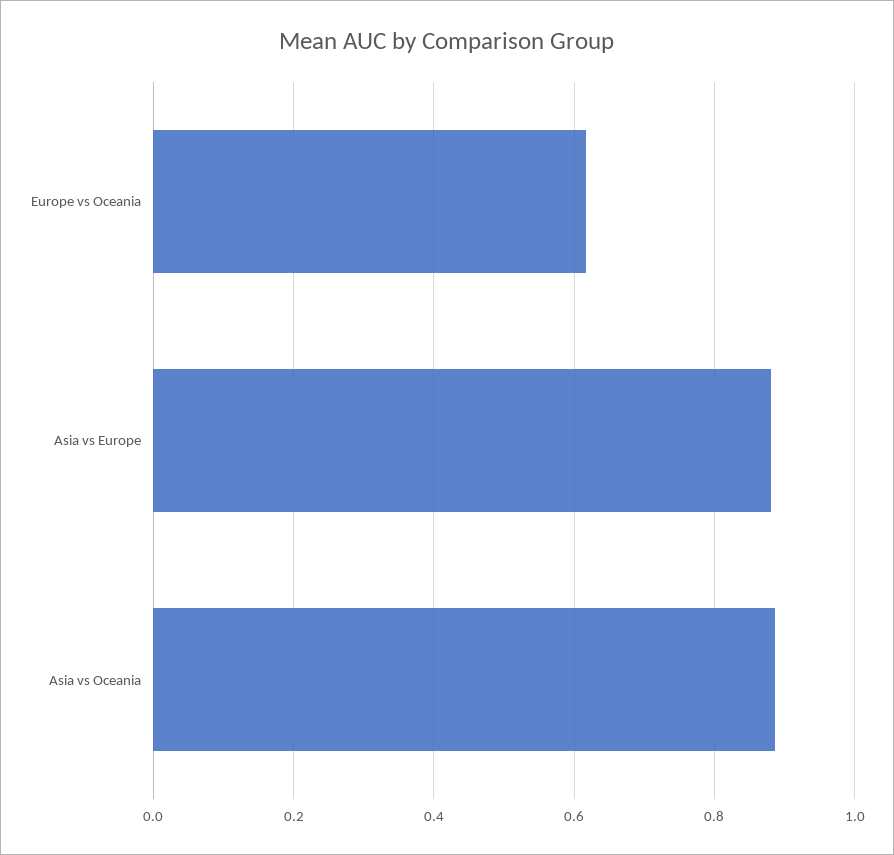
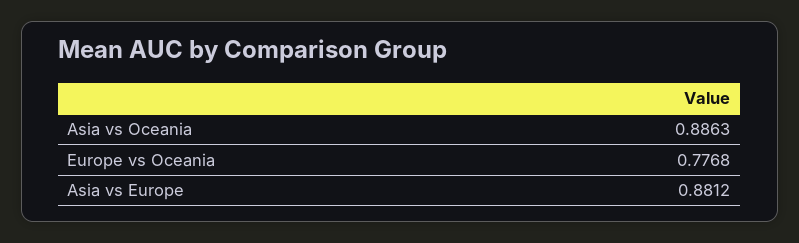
Europe vs Oceania: 0.62 -> 0.7768

